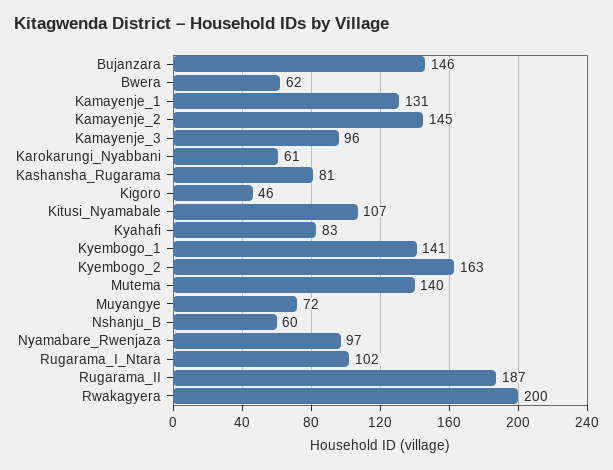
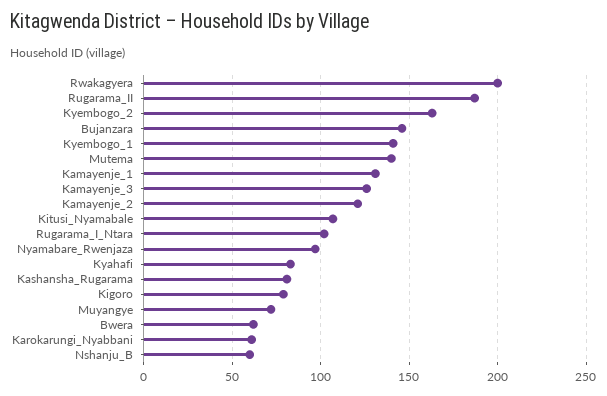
Kamayenje_2: 145 -> 120
Kamayenje_3: 96 -> 125
Kigoro: 46 -> 80

